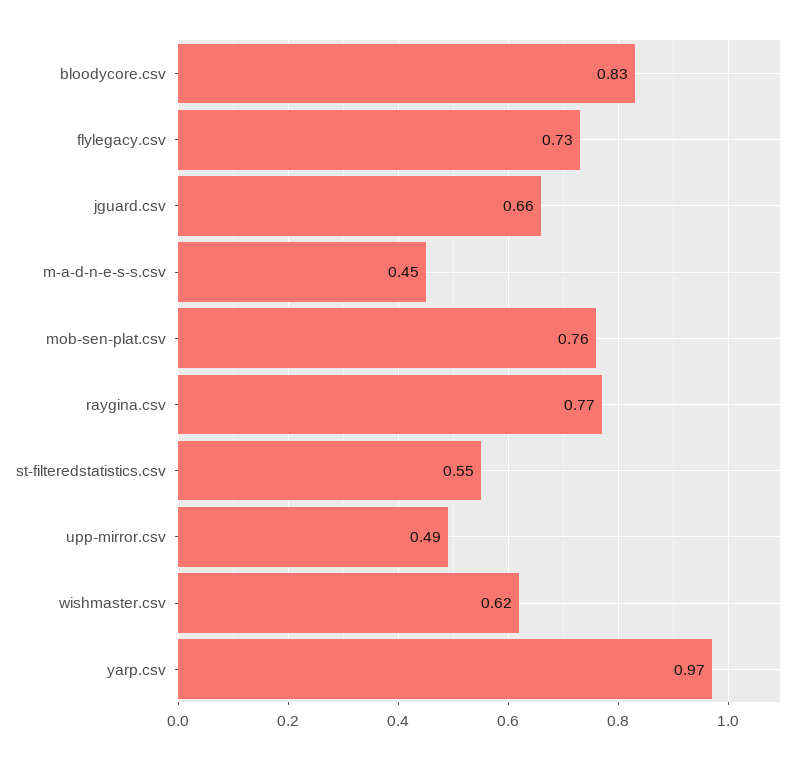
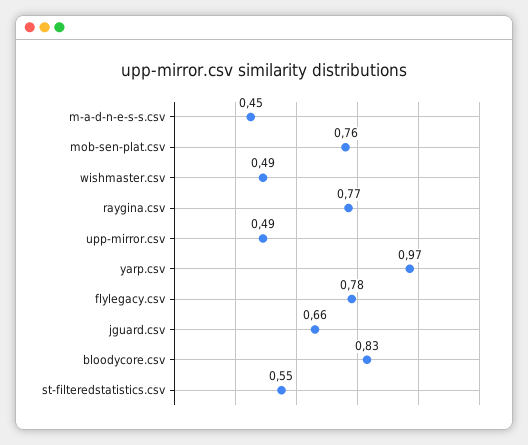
flylegacy.csv: 0.73 -> 0.78
wishmaster.csv: 0.62 -> 0.49

